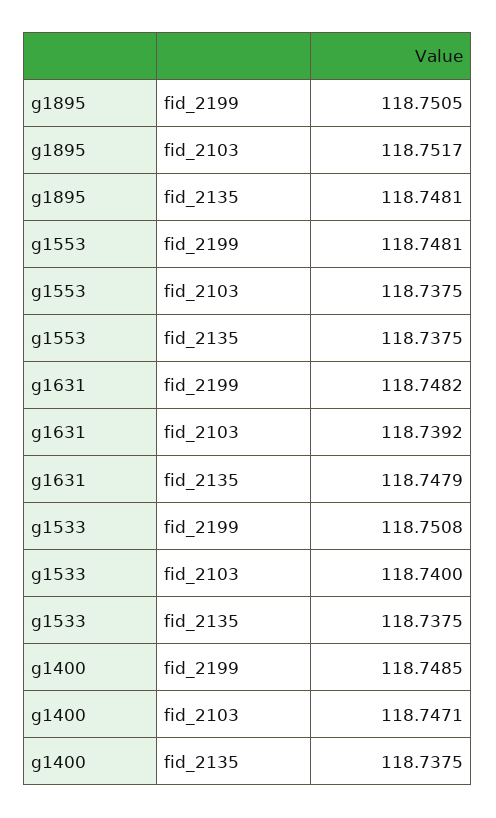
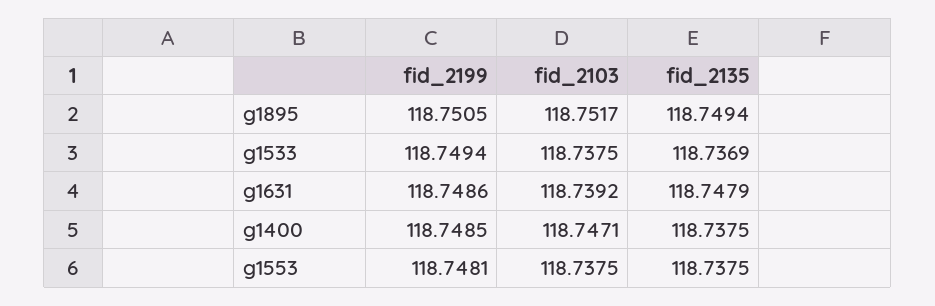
g1895, fid_2135: 118.7481 -> 118.7494
g1631, fid_2199: 118.7482 -> 118.7486
g1533, fid_2199: 118.7508 -> 118.7494
g1533, fid_2103: 118.74 -> 118.7375
g1533, fid_2135: 118.7375 -> 118.7369

